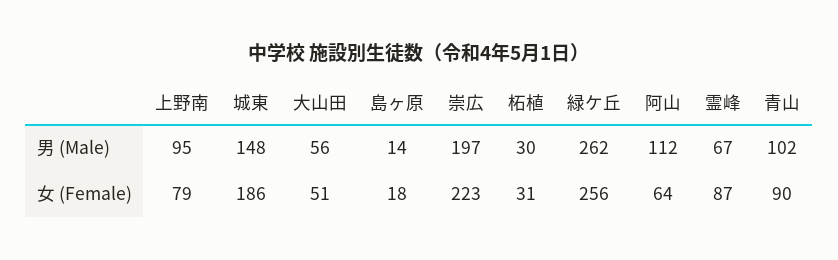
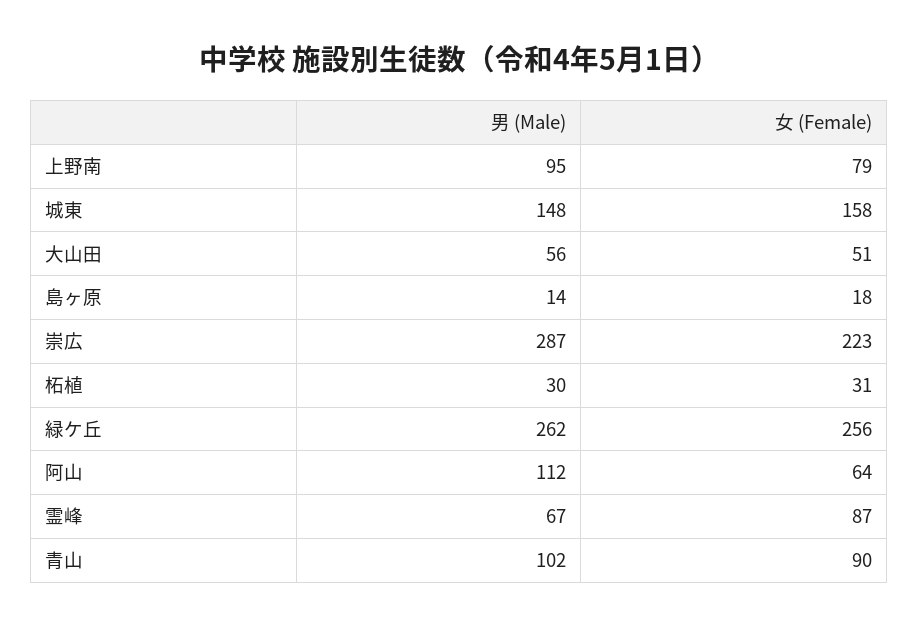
崇広, 男 (Male): 197 -> 287
城東, 女 (Female): 186 -> 158

